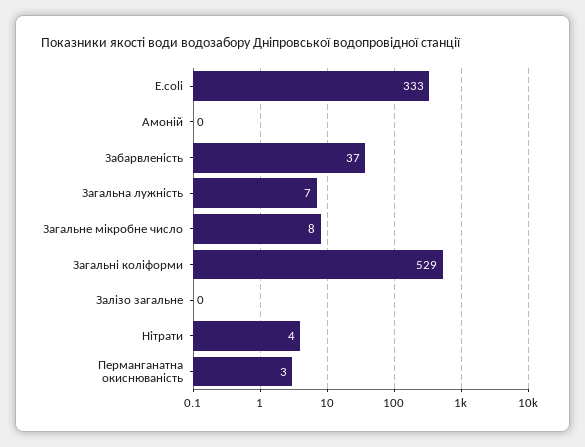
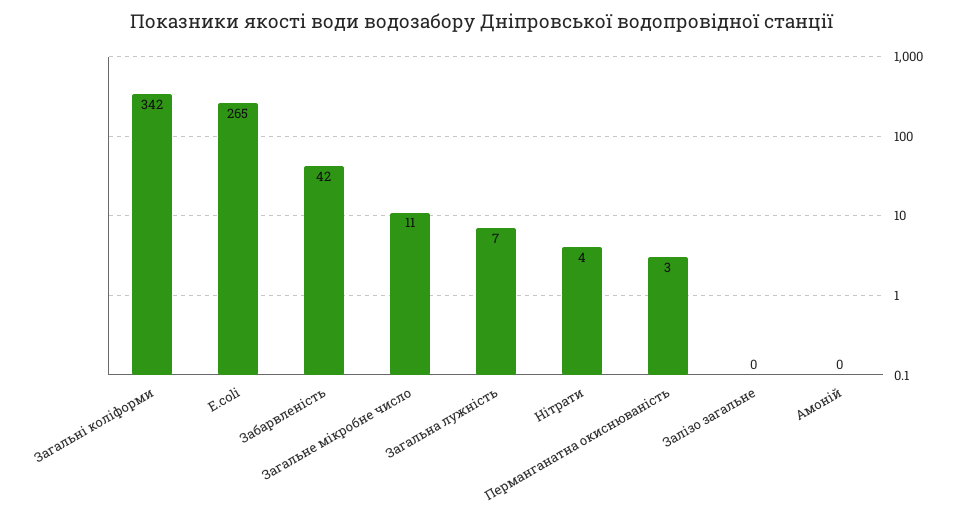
E.coli: 333 -> 265
Забарвленість: 37 -> 42
Загальне мікробне число: 8 -> 11
Загальні коліформи: 529 -> 342

